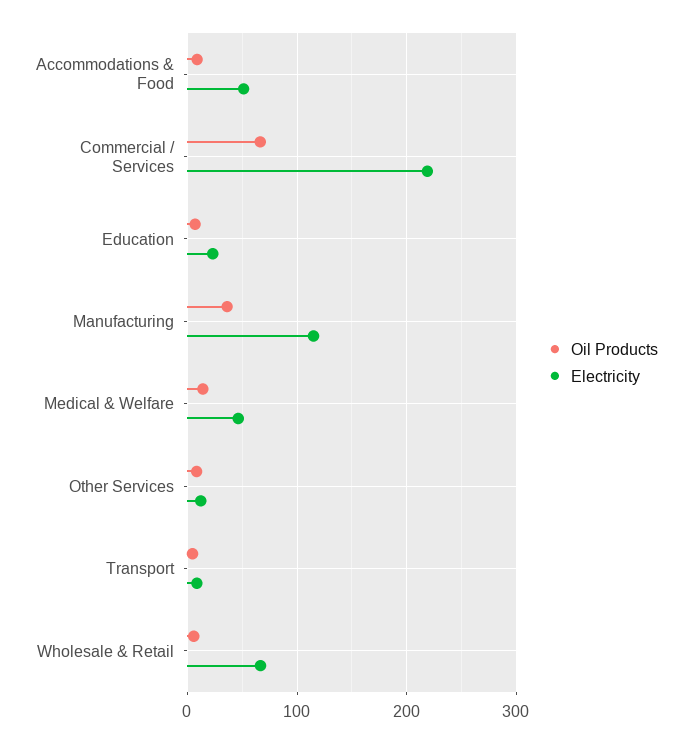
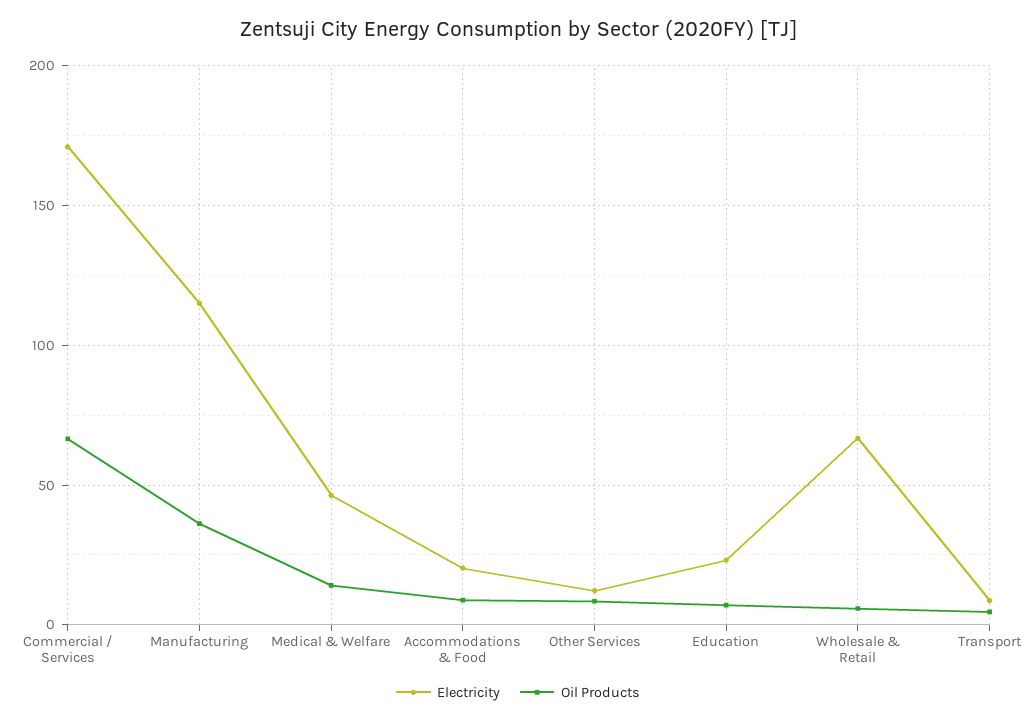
Electricity, Accommodations & Food: 50 -> 20
Electricity, Commercial / Services: 220 -> 170

